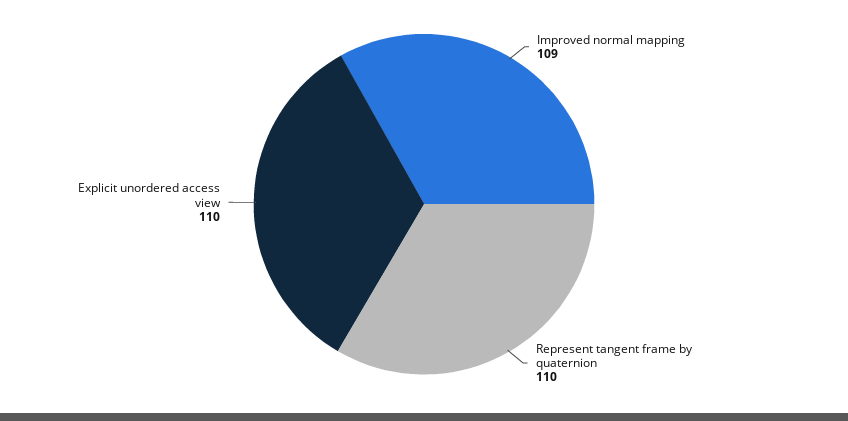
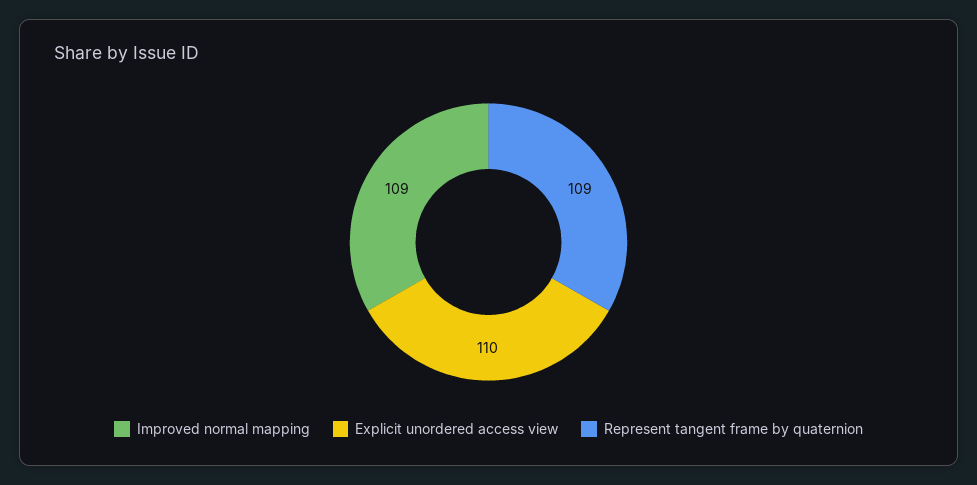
Represent tangent frame by quaternion: 110 -> 109

